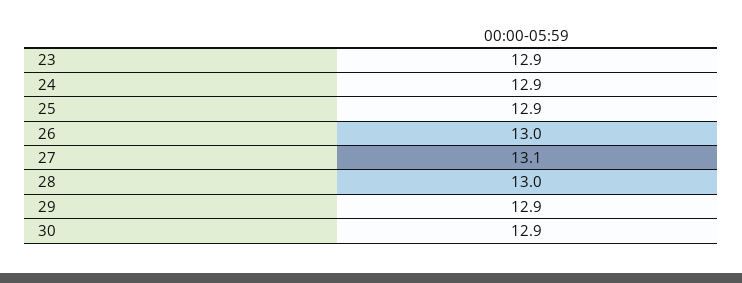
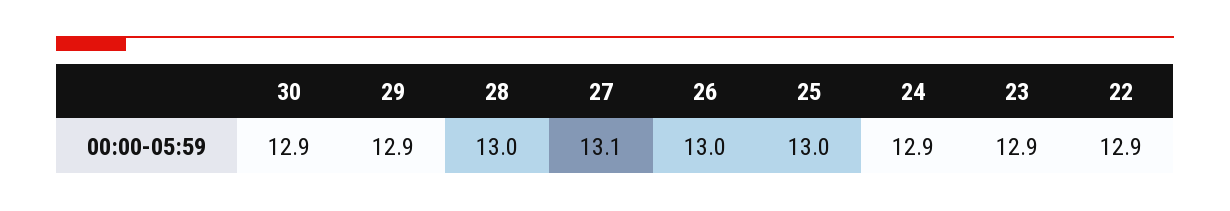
25: 12.9 -> 13
22: none -> 12.9

